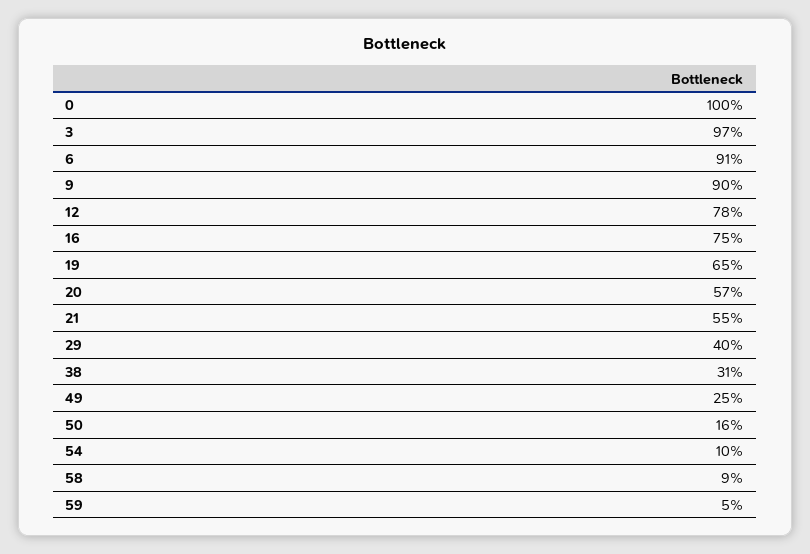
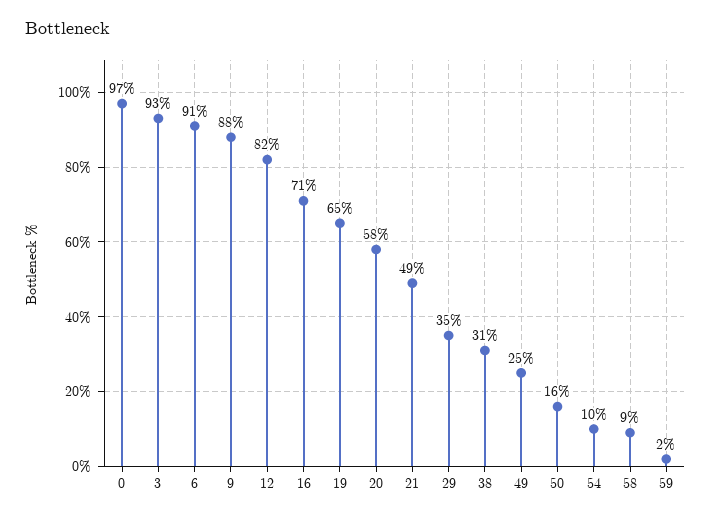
0: 100 -> 97
3: 97 -> 93
9: 90 -> 88
12: 78 -> 82
16: 75 -> 71
20: 57 -> 58
21: 55 -> 49
29: 40 -> 35
59: 5 -> 2

